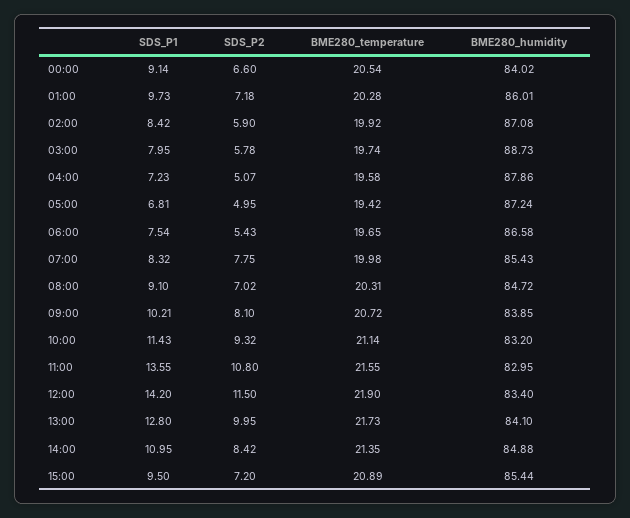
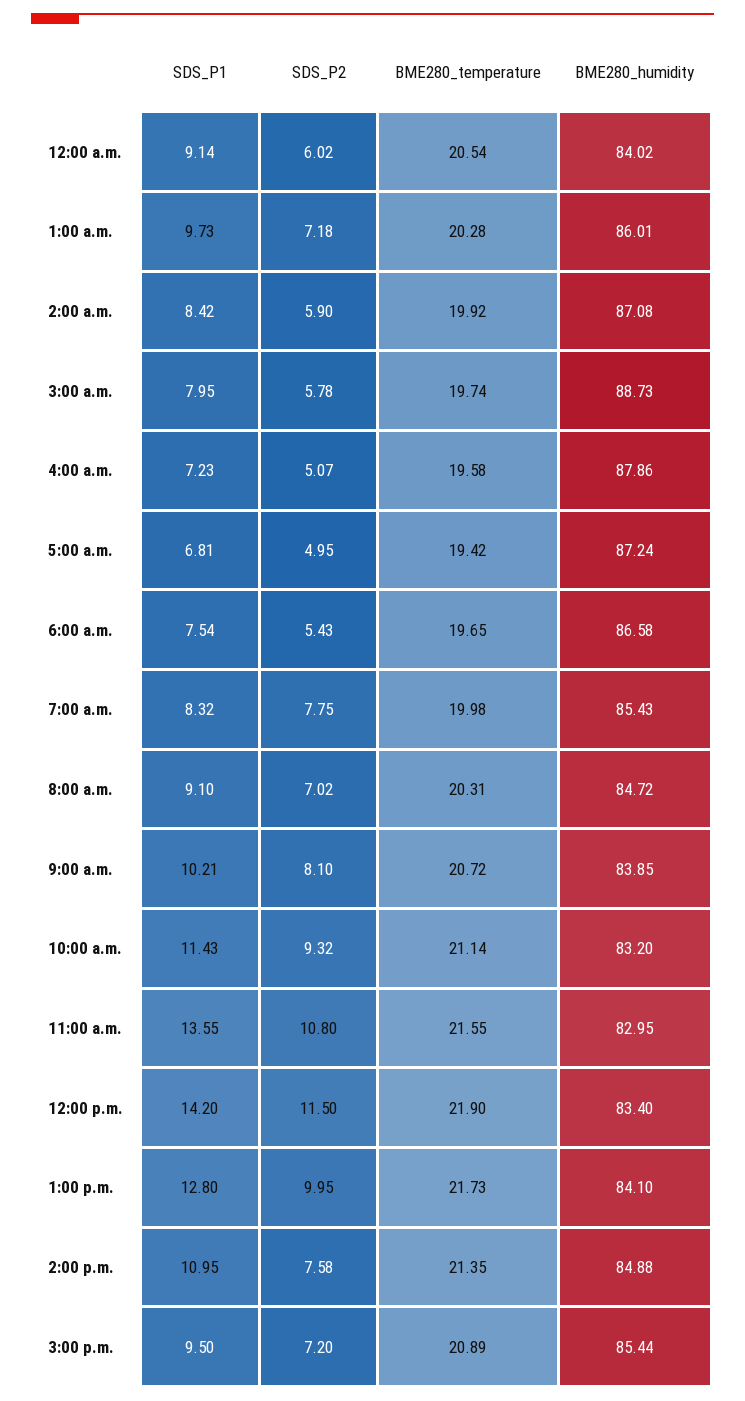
SDS_P2, 00:00: 6.6 -> 6.02
SDS_P2, 14:00: 8.42 -> 7.58

